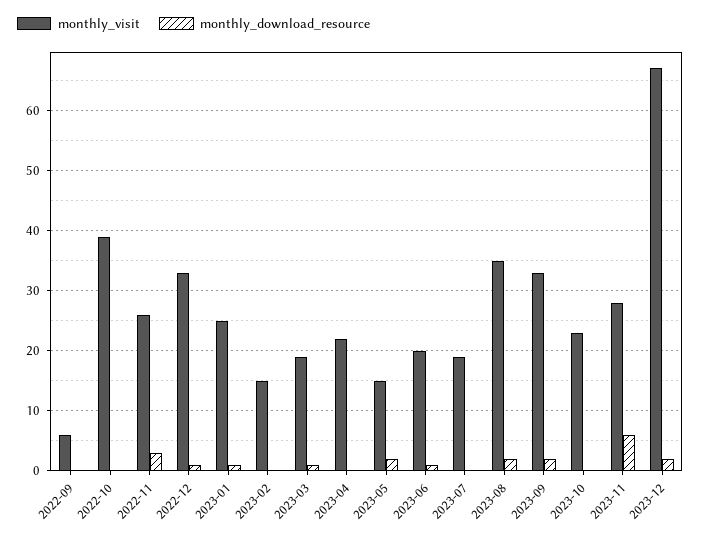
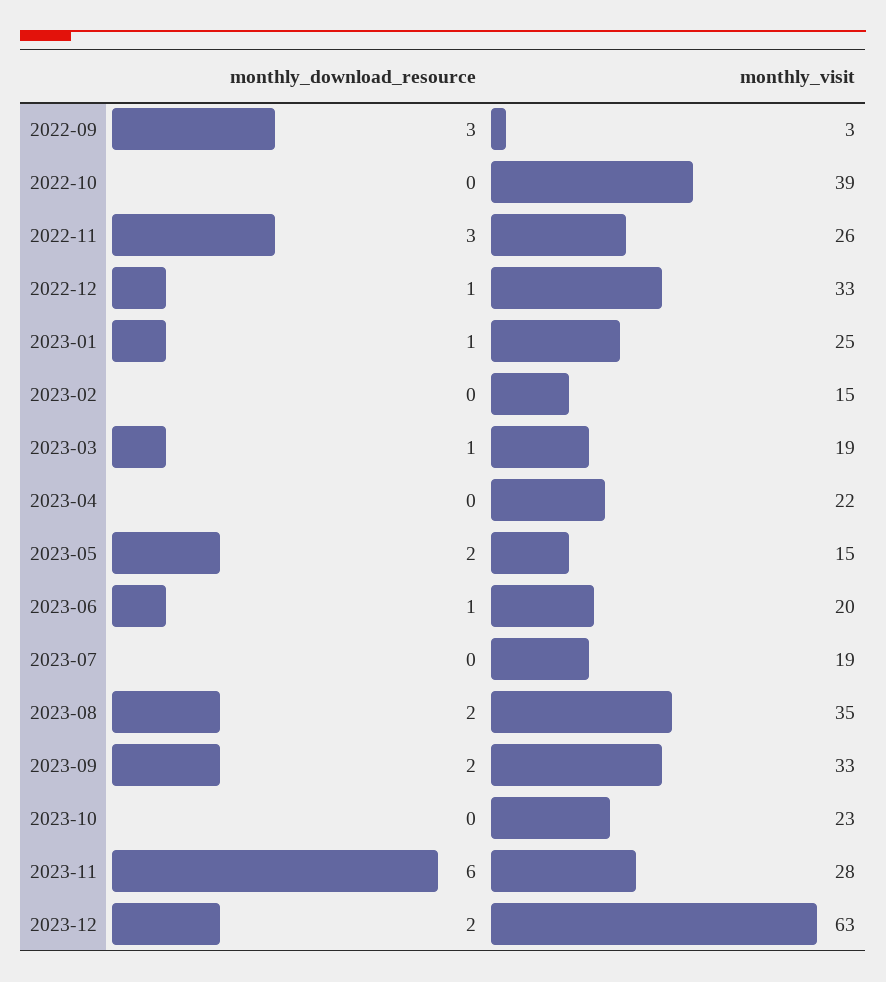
monthly_visit, 2022-09: 6 -> 3
monthly_download_resource, 2022-09: 0 -> 3
monthly_visit, 2023-12: 67 -> 63

